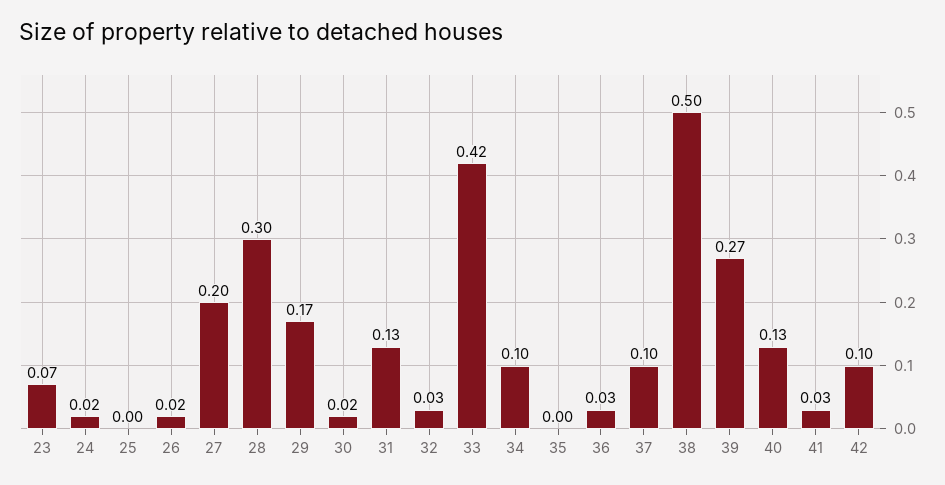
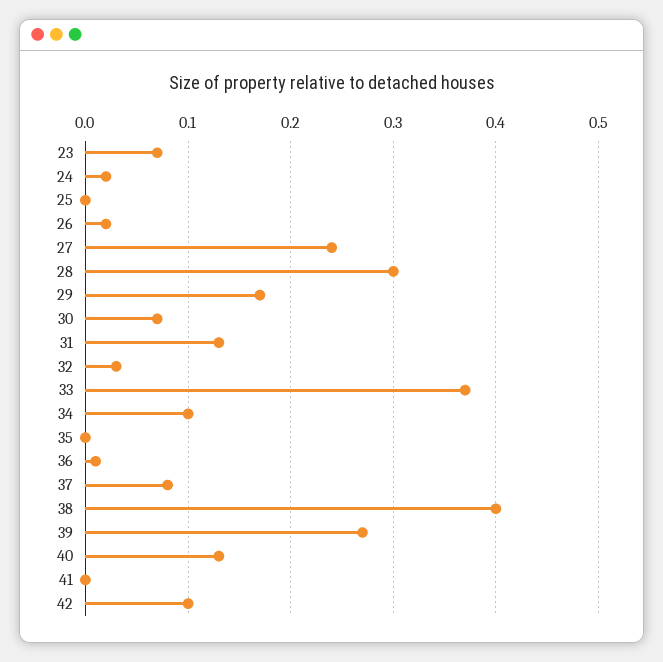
27: 0.2 -> 0.24
30: 0.02 -> 0.07
33: 0.42 -> 0.37
36: 0.03 -> 0.01
37: 0.1 -> 0.08
38: 0.5 -> 0.4
41: 0.03 -> 0

